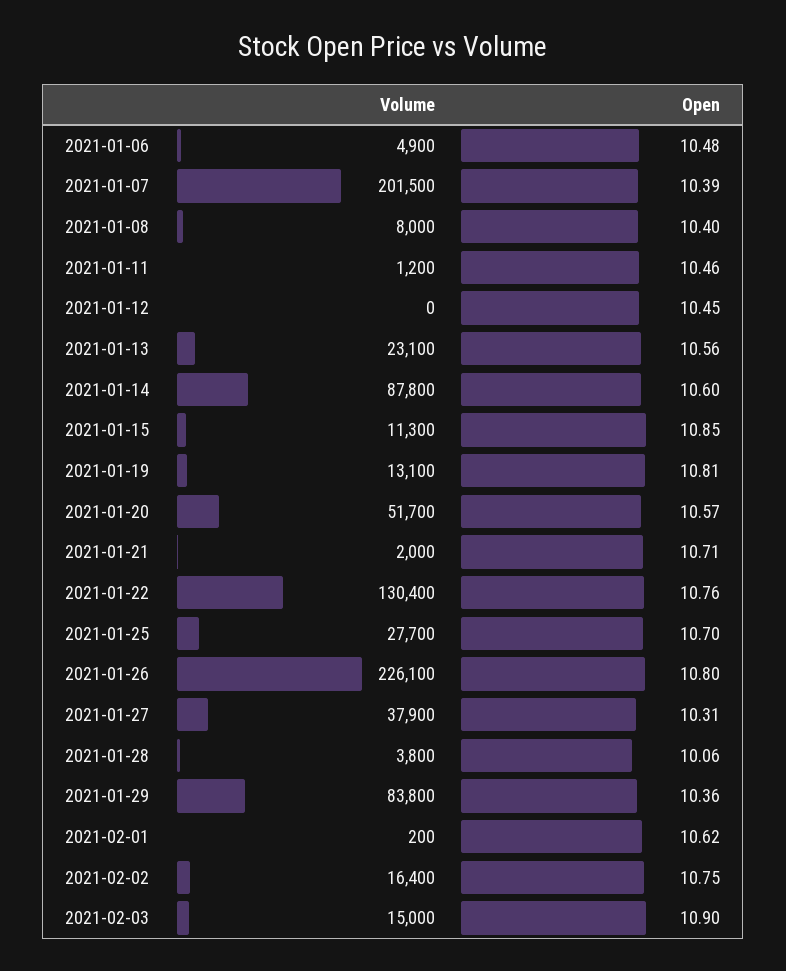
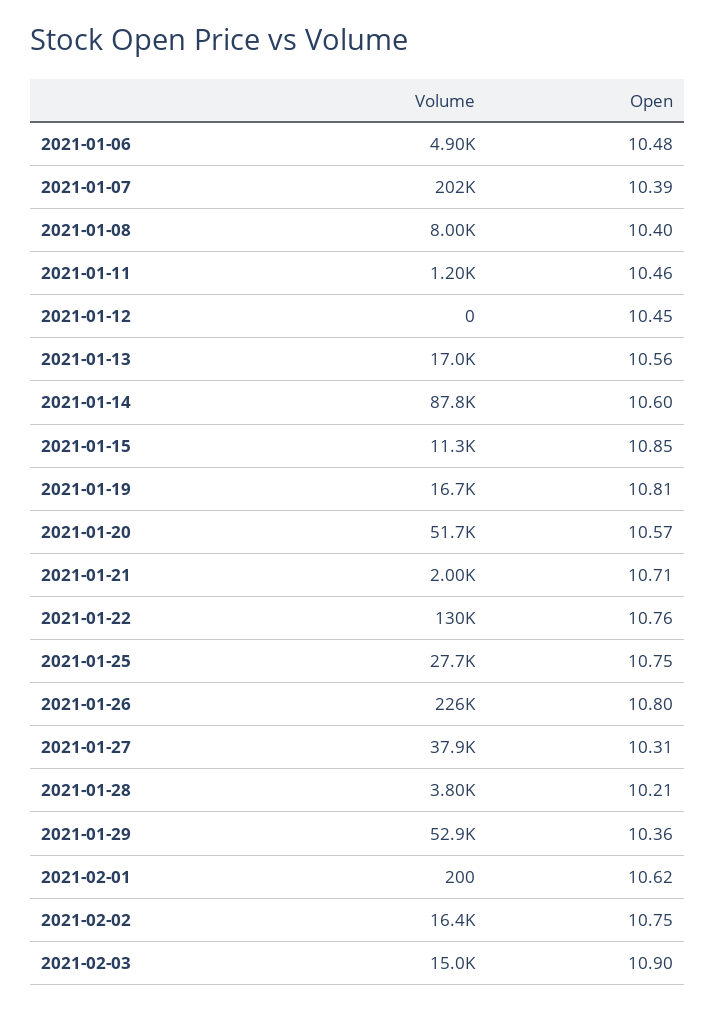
Volume, 2021-01-13: 23100 -> 17000
Volume, 2021-01-19: 13100 -> 16700
Open, 2021-01-25: 10.7 -> 10.75
Open, 2021-01-28: 10.06 -> 10.21
Volume, 2021-01-29: 83800 -> 52900

